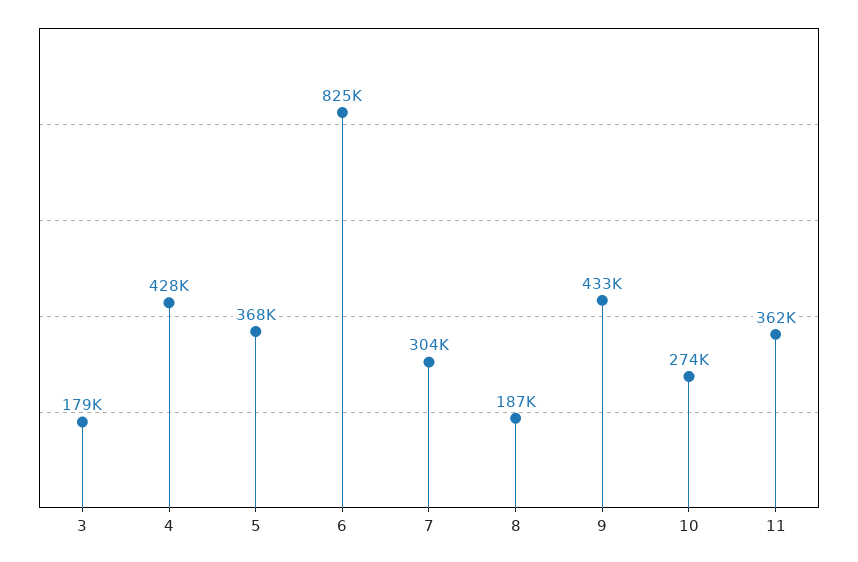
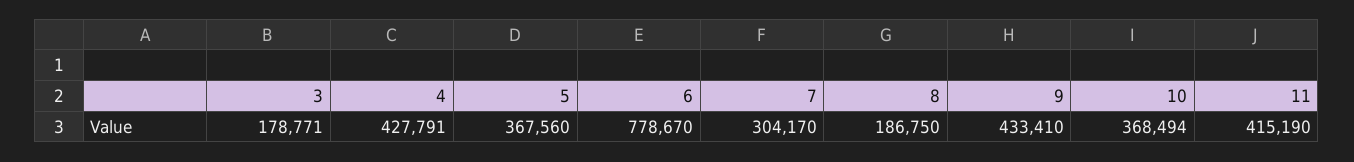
6: 825000 -> 778670
10: 274000 -> 368494
11: 362000 -> 415190

